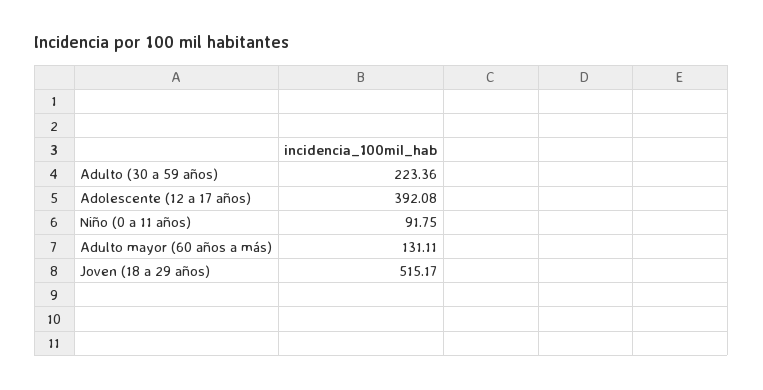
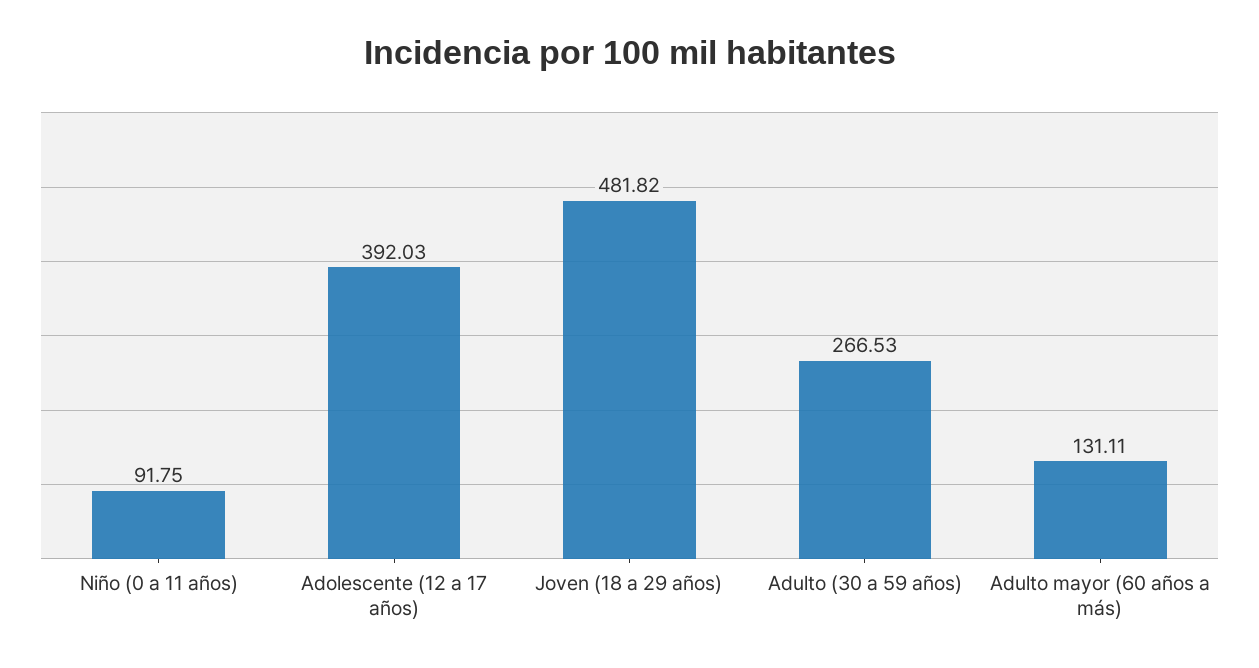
Adulto (30 a 59 años): 223.36 -> 266.53
Adolescente (12 a 17 años): 392.08 -> 392.03
Joven (18 a 29 años): 515.17 -> 481.82

